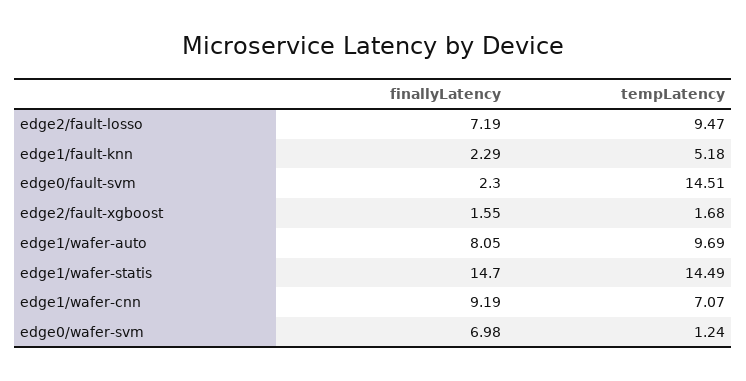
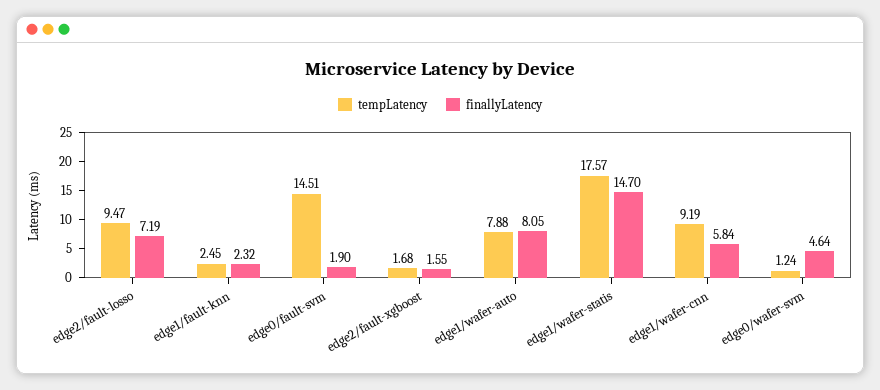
finallyLatency, edge1/fault-knn: 2.29 -> 2.32
tempLatency, edge1/fault-knn: 5.18 -> 2.45
finallyLatency, edge0/fault-svm: 2.3 -> 1.9
tempLatency, edge1/wafer-auto: 9.69 -> 7.88
tempLatency, edge1/wafer-statis: 14.49 -> 17.57
finallyLatency, edge1/wafer-cnn: 9.19 -> 5.84
tempLatency, edge1/wafer-cnn: 7.07 -> 9.19
finallyLatency, edge0/wafer-svm: 6.98 -> 4.64

